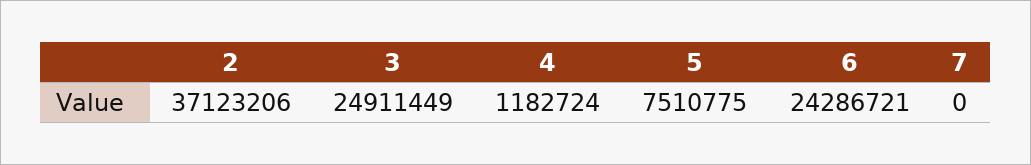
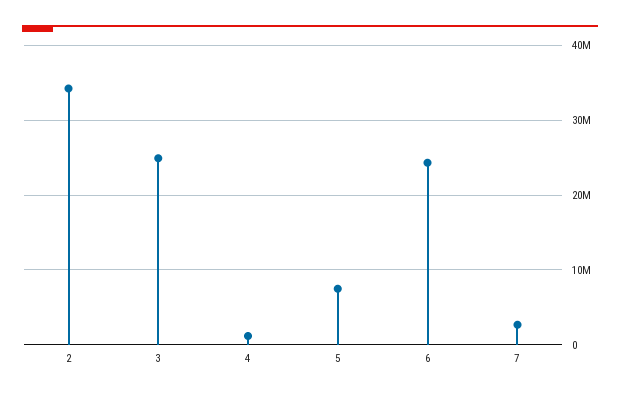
2: 37123206 -> 34000000
7: 0 -> 3000000

